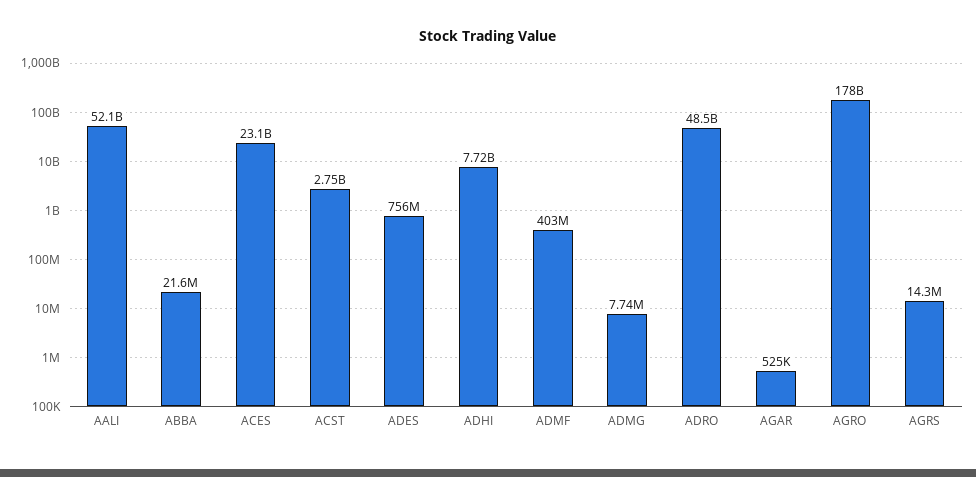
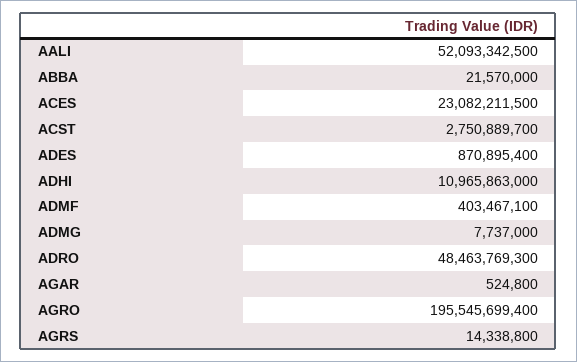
ADES: 756000000 -> 870895400
ADHI: 7720000000 -> 10965863000
AGRO: 178000000000 -> 195545699400

